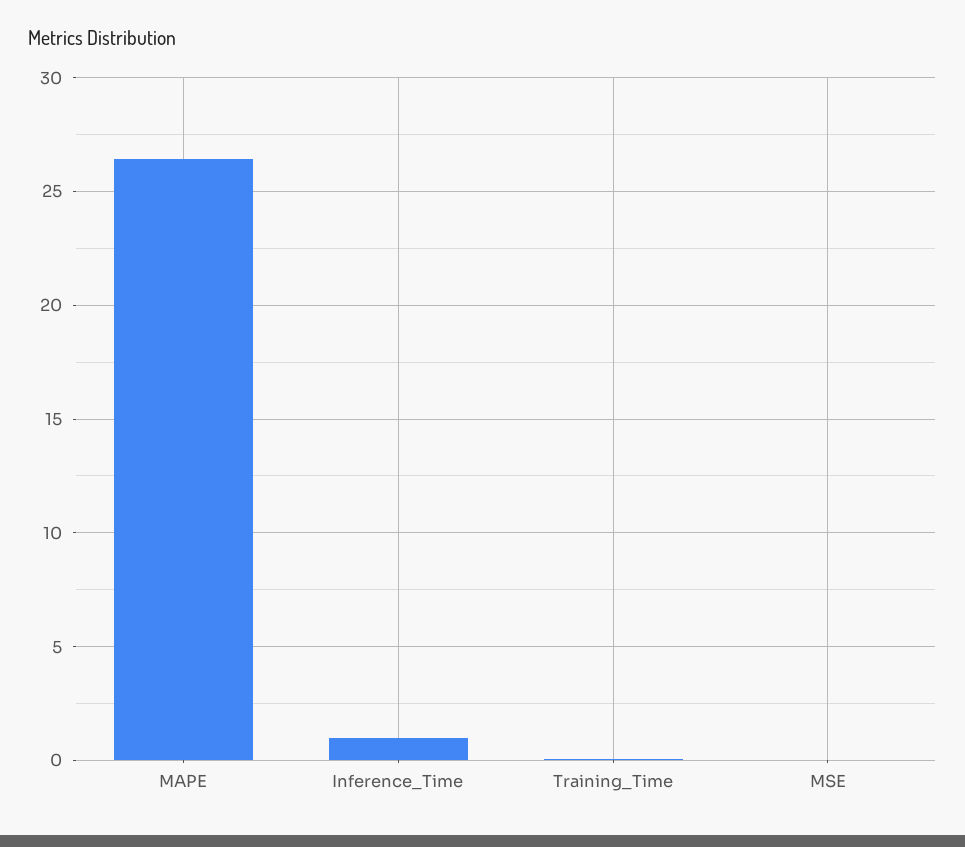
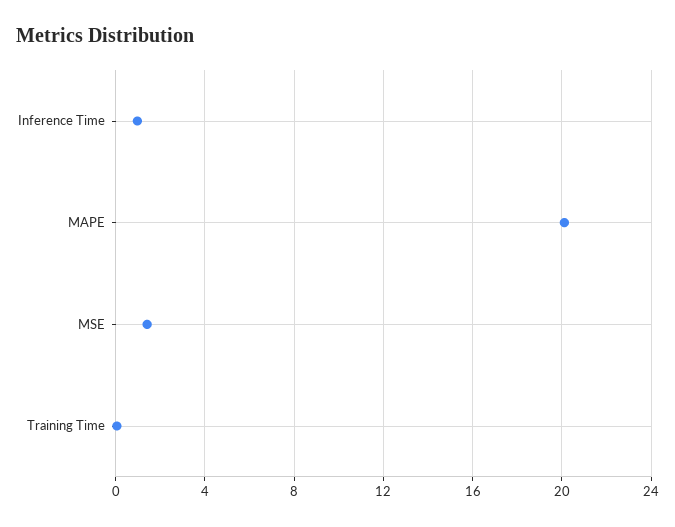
MAPE: 26.5 -> 20
MSE: 0 -> 1.5

